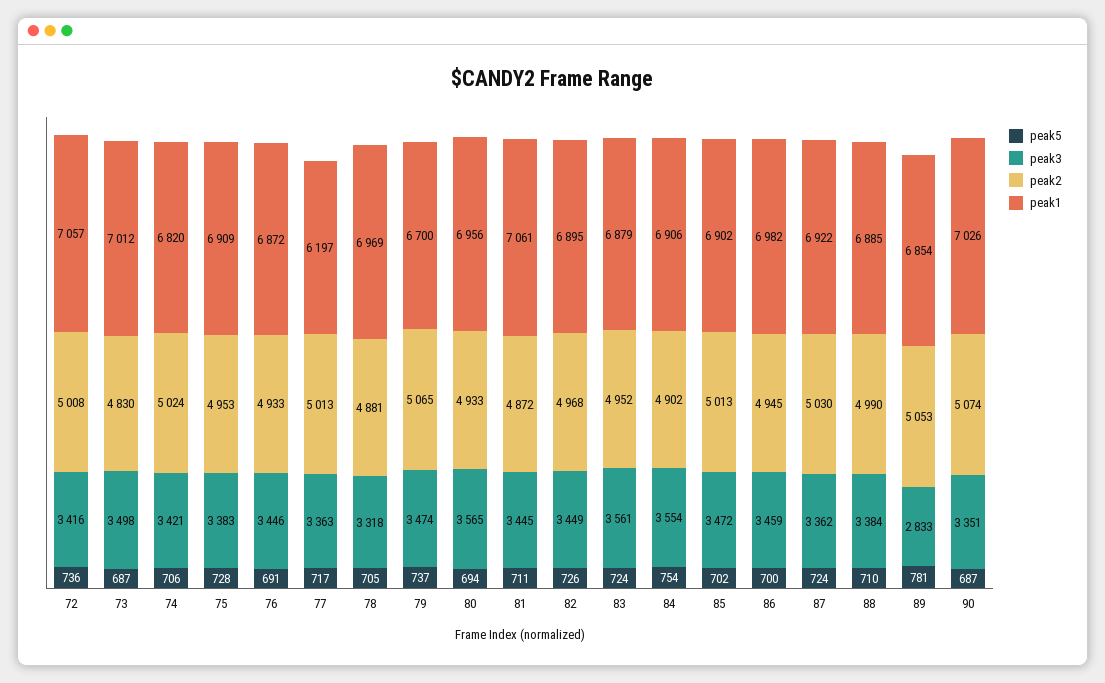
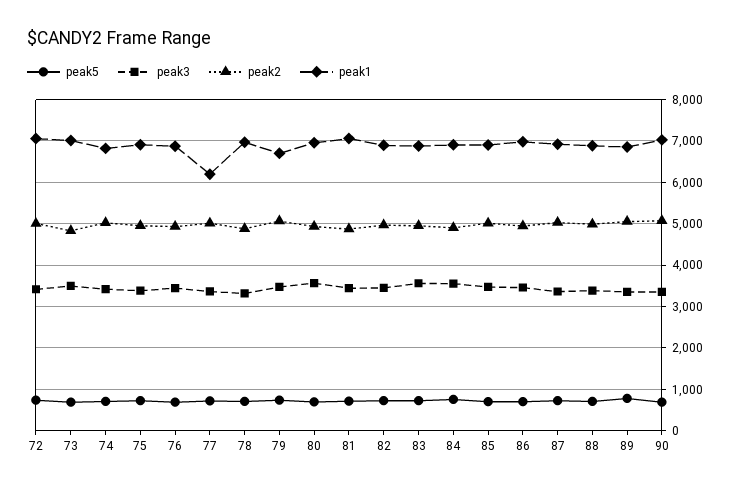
peak3, 89: 2833 -> 3400

